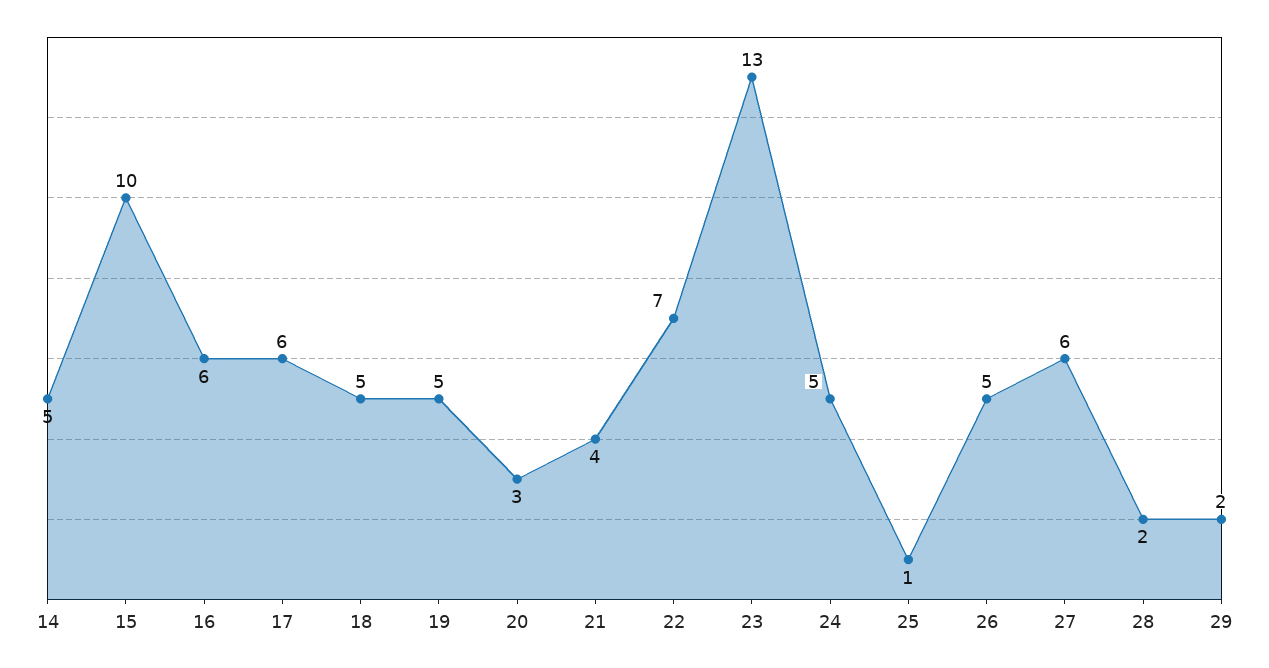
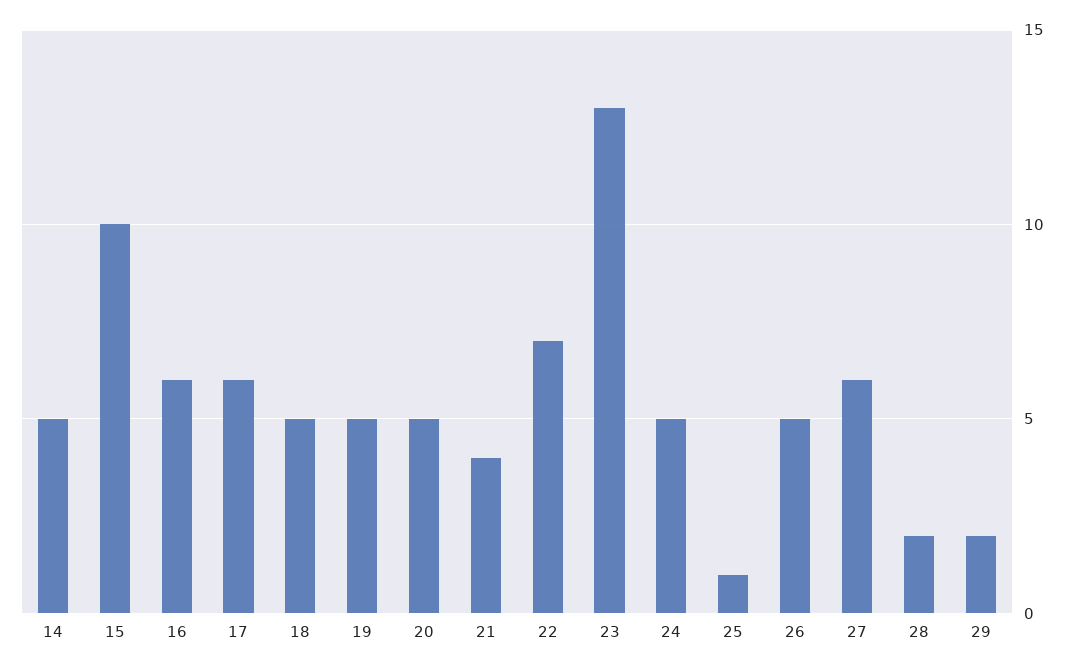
20: 3 -> 5

